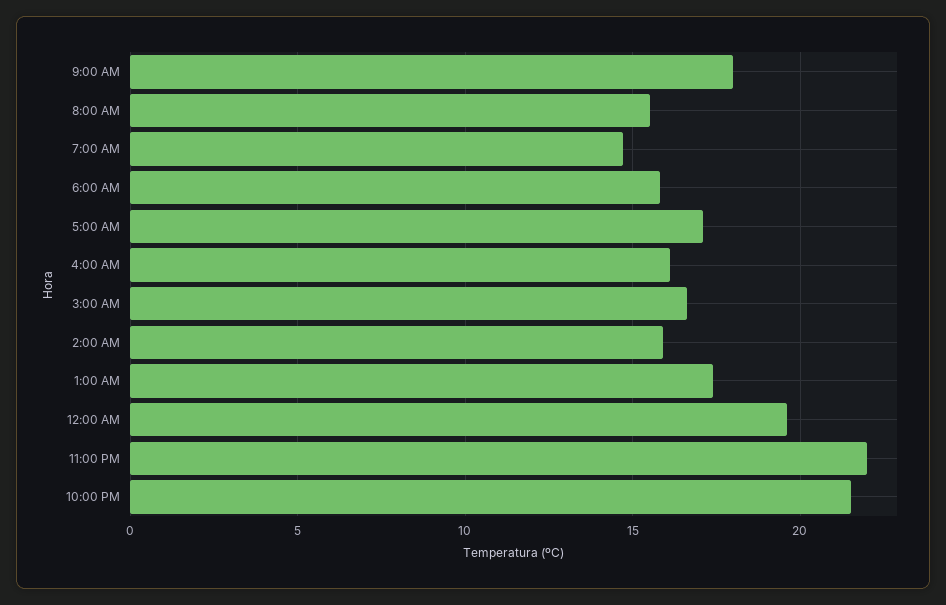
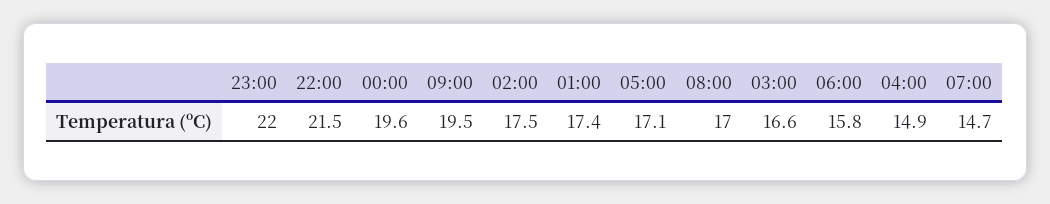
9:00 AM: 18 -> 19.5
8:00 AM: 15.5 -> 17
4:00 AM: 16 -> 14.9
2:00 AM: 16 -> 17.5

